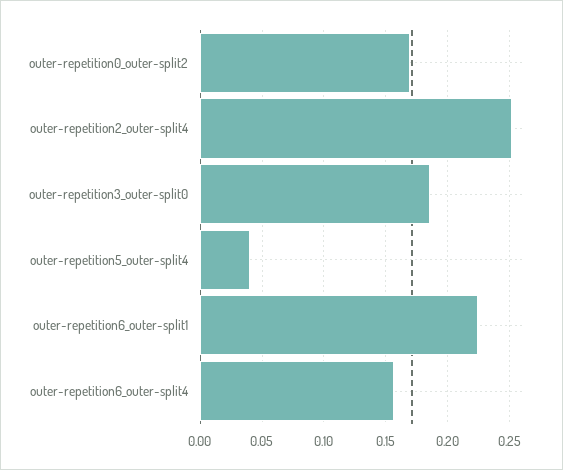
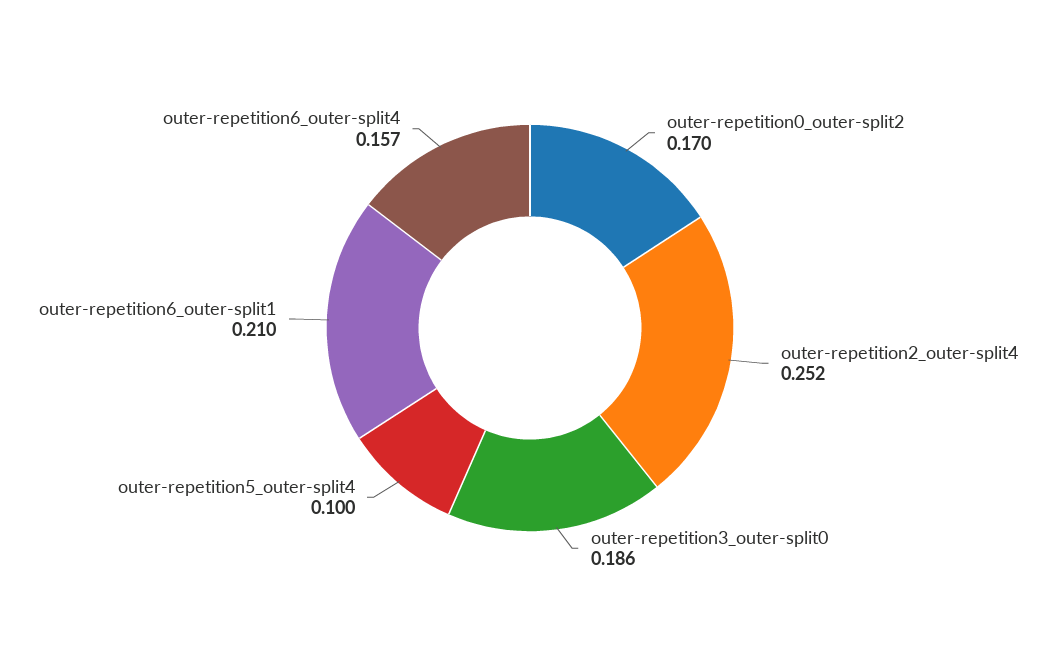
outer-repetition5_outer-split4: 0.04 -> 0.1
outer-repetition6_outer-split1: 0.225 -> 0.21

